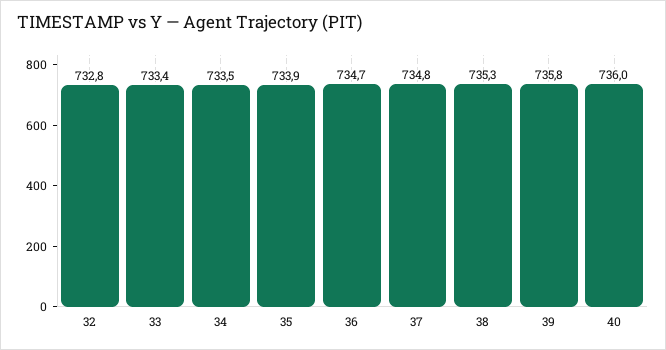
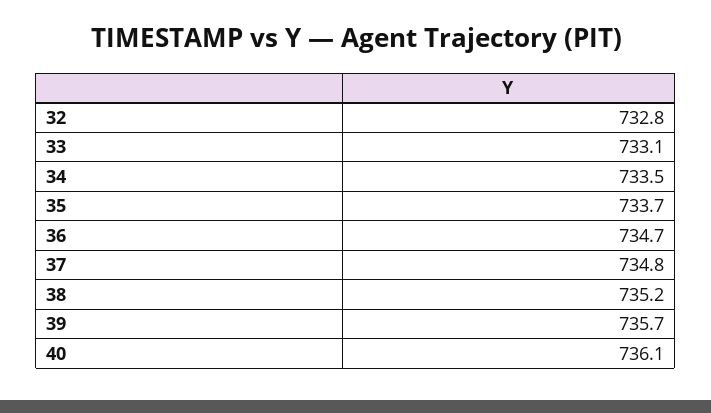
33: 733.4 -> 733.1
35: 733.9 -> 733.7
38: 735.3 -> 735.2
39: 735.8 -> 735.7
40: 736 -> 736.1

